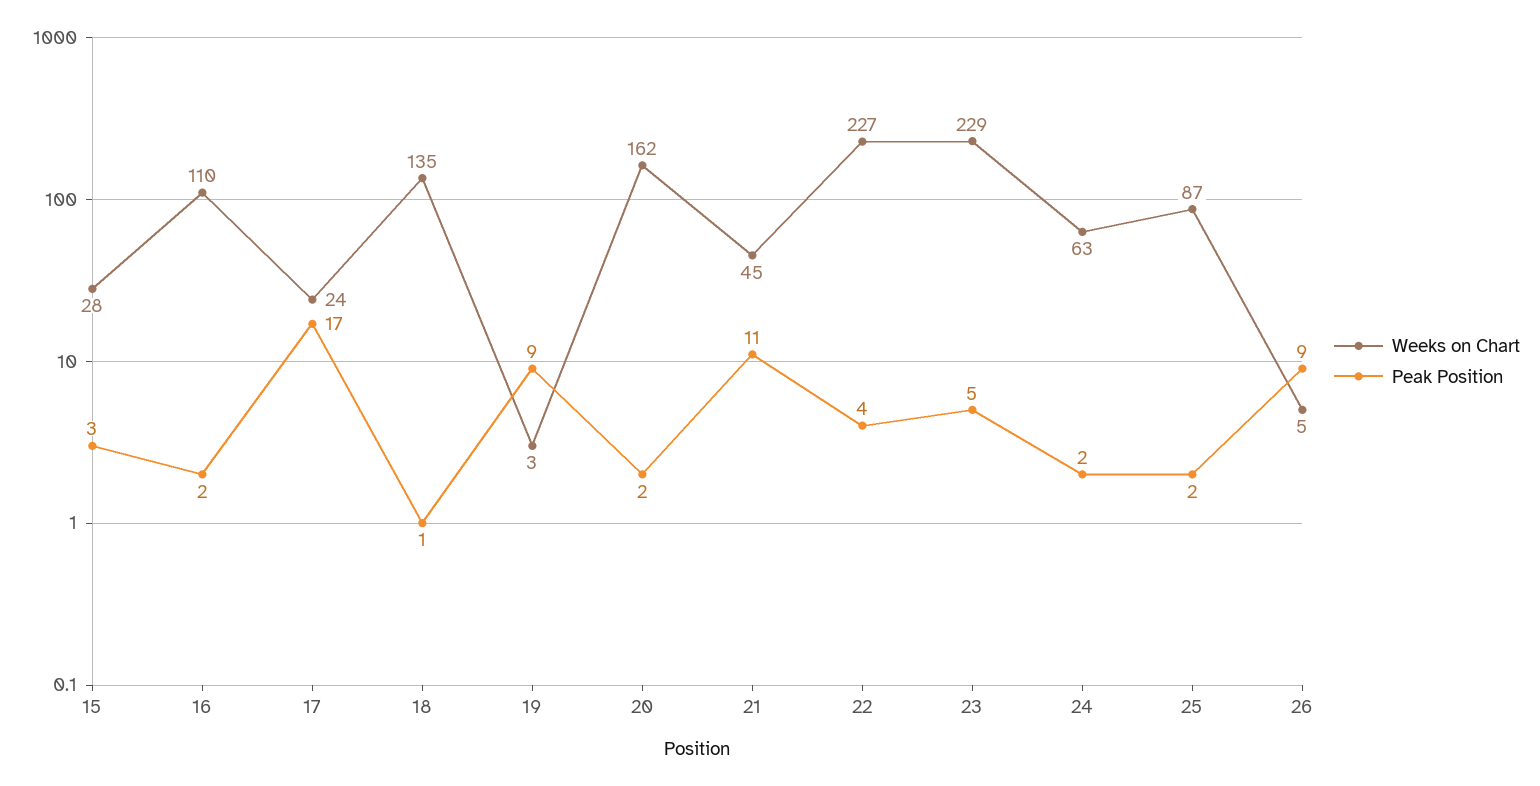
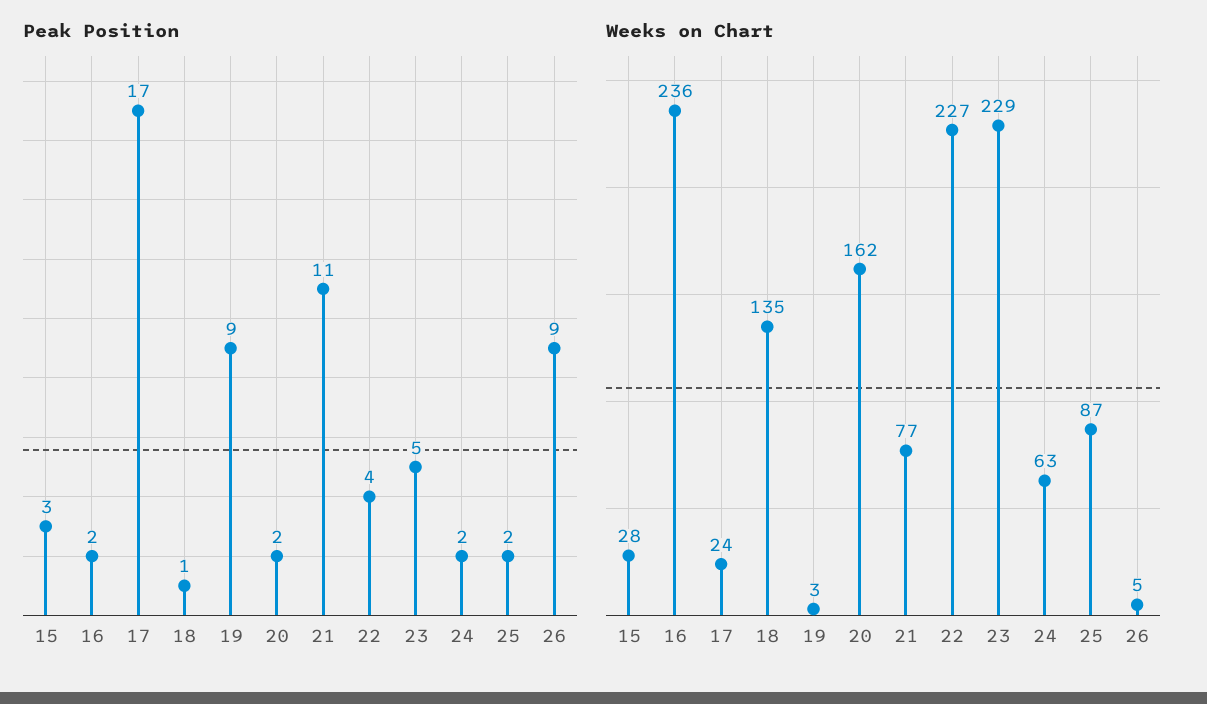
Weeks on Chart, 16: 110 -> 236
Weeks on Chart, 21: 45 -> 77

